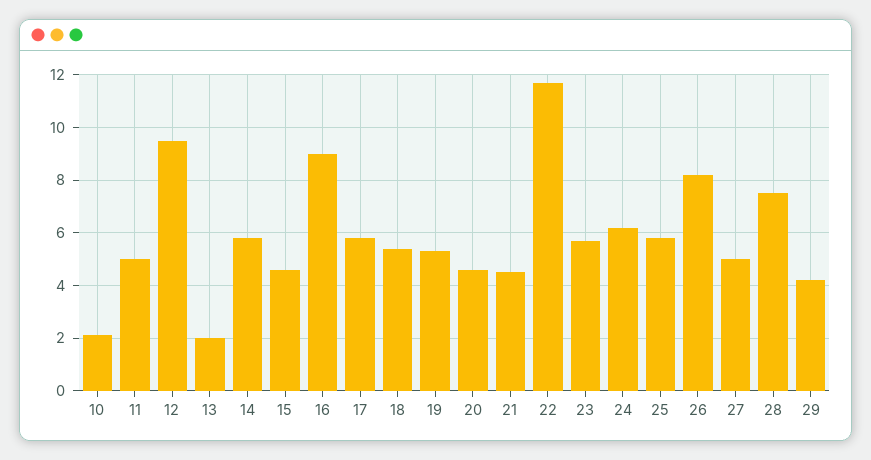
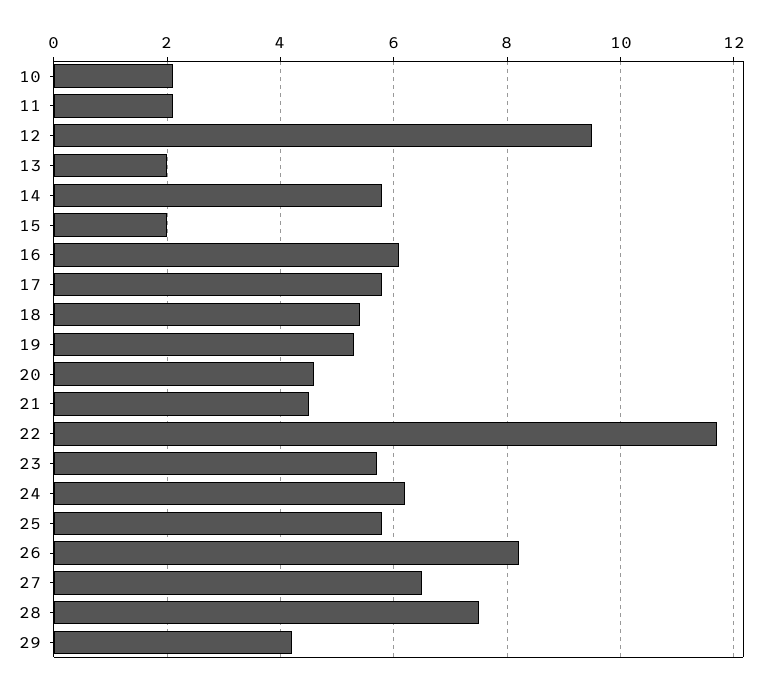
11: 5 -> 2
15: 4.5 -> 2
16: 9 -> 6
27: 5 -> 6.5

